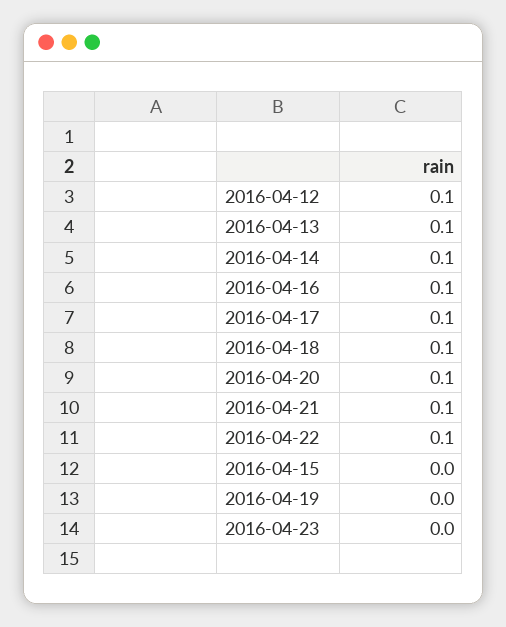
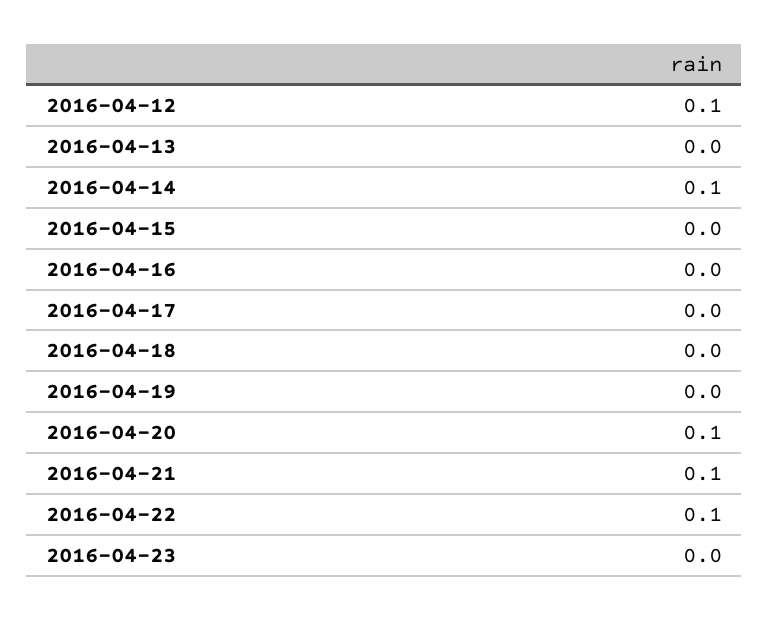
2016-04-13: 0.1 -> 0
2016-04-16: 0.1 -> 0
2016-04-17: 0.1 -> 0
2016-04-18: 0.1 -> 0

